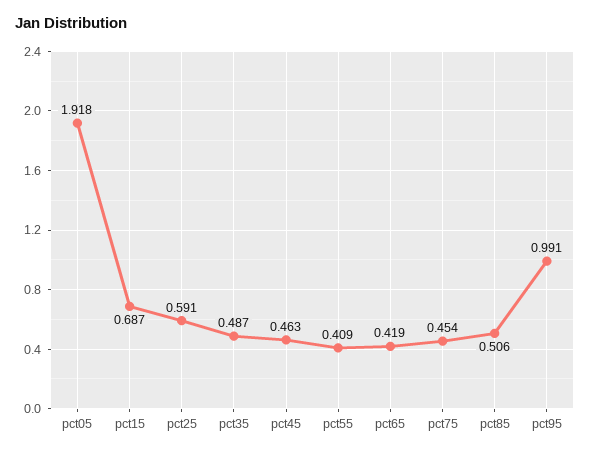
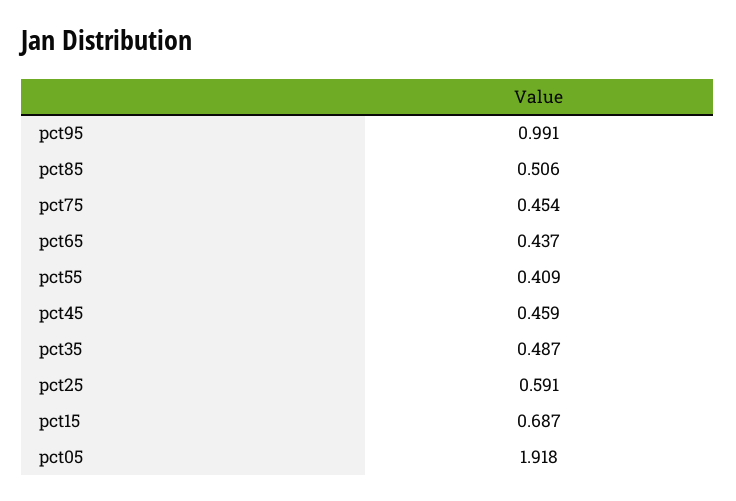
pct45: 0.463 -> 0.459
pct65: 0.419 -> 0.437

